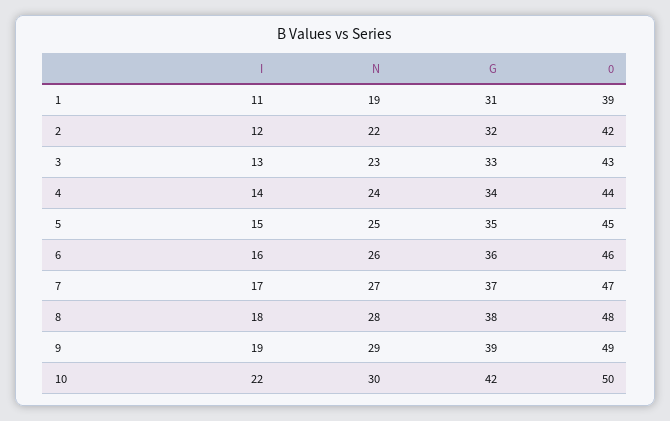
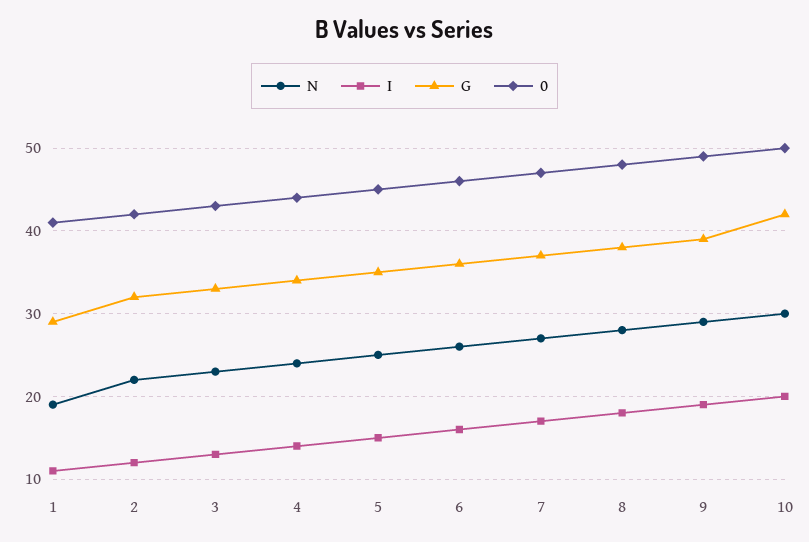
G, 1: 31 -> 29
0, 1: 39 -> 41
I, 10: 22 -> 20

